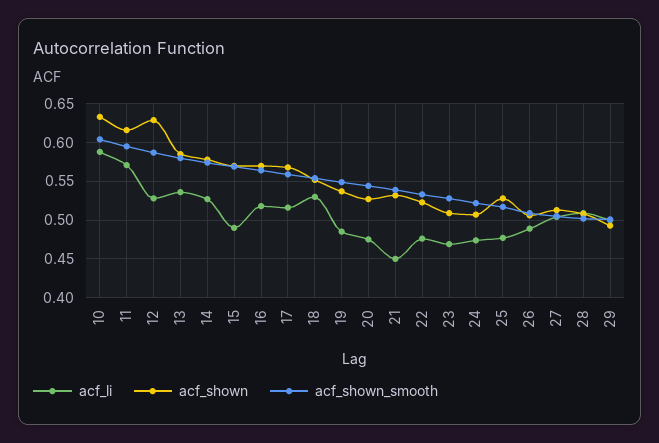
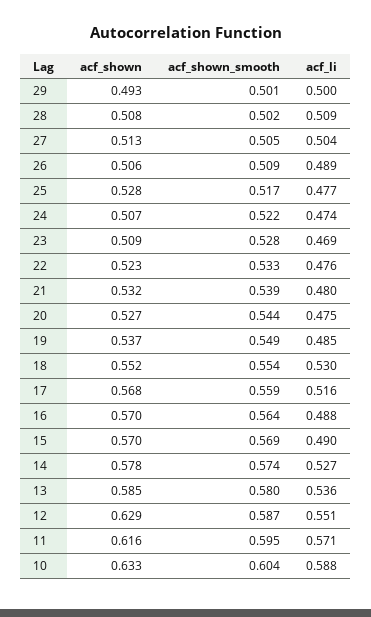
acf_li, 12: 0.53 -> 0.551
acf_li, 16: 0.52 -> 0.488
acf_li, 21: 0.45 -> 0.48

